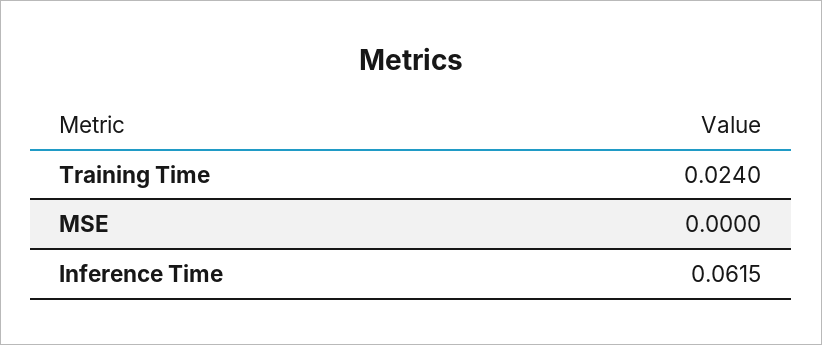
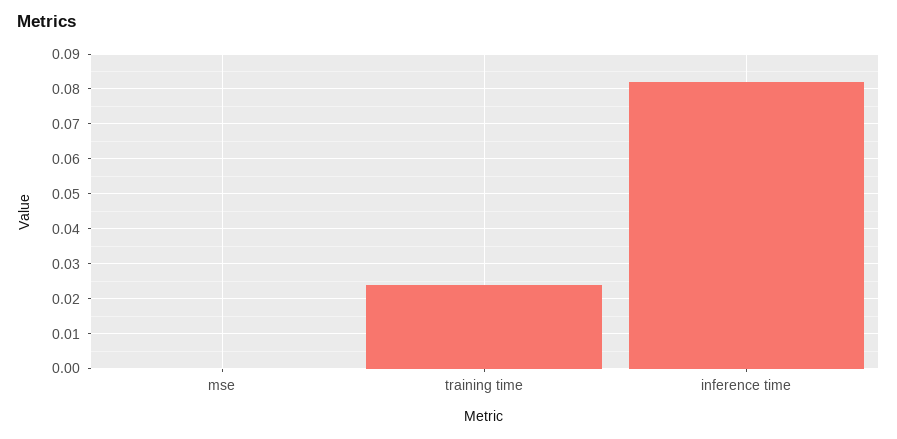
Inference Time: 0.0615 -> 0.082

